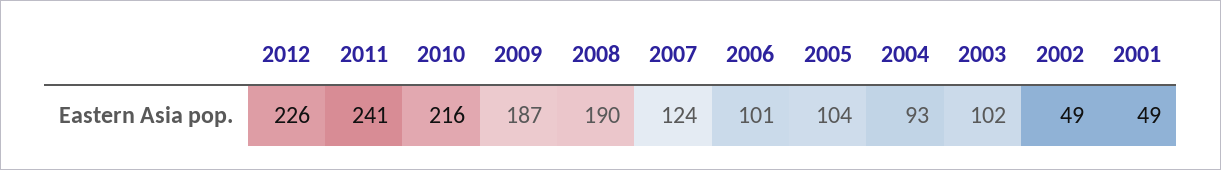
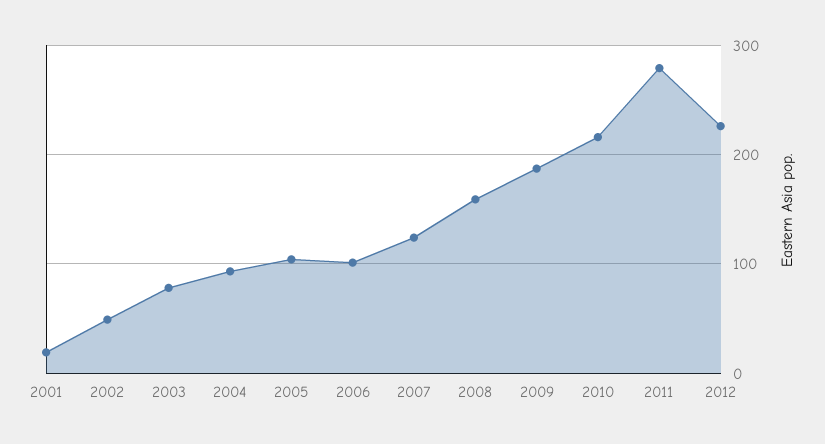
2011: 241 -> 280
2008: 190 -> 160
2003: 102 -> 80
2001: 49 -> 20

